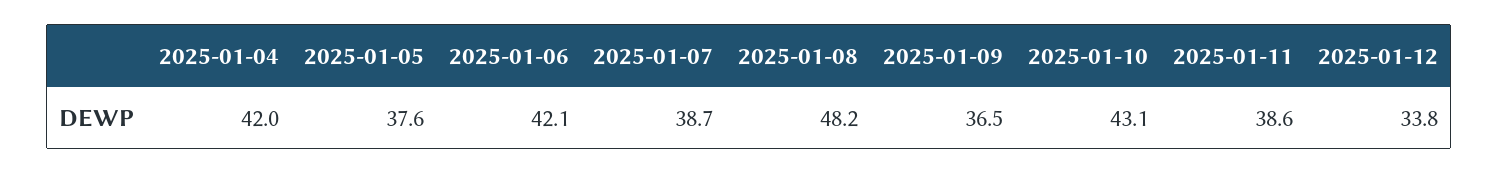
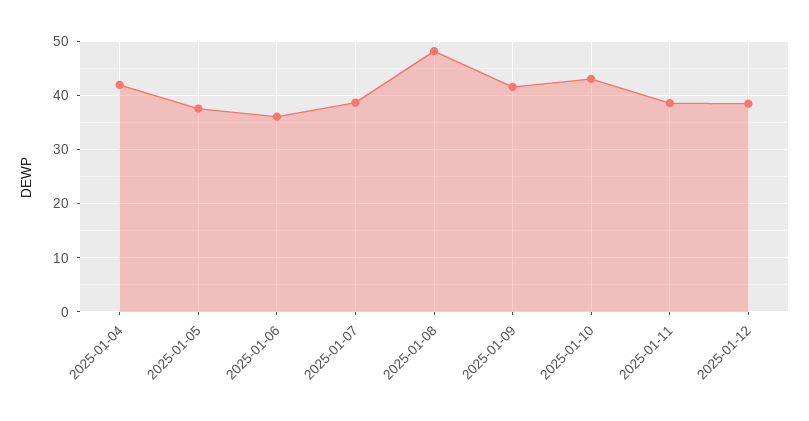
2025-01-06: 42.1 -> 36
2025-01-09: 36.5 -> 42
2025-01-12: 33.8 -> 38

